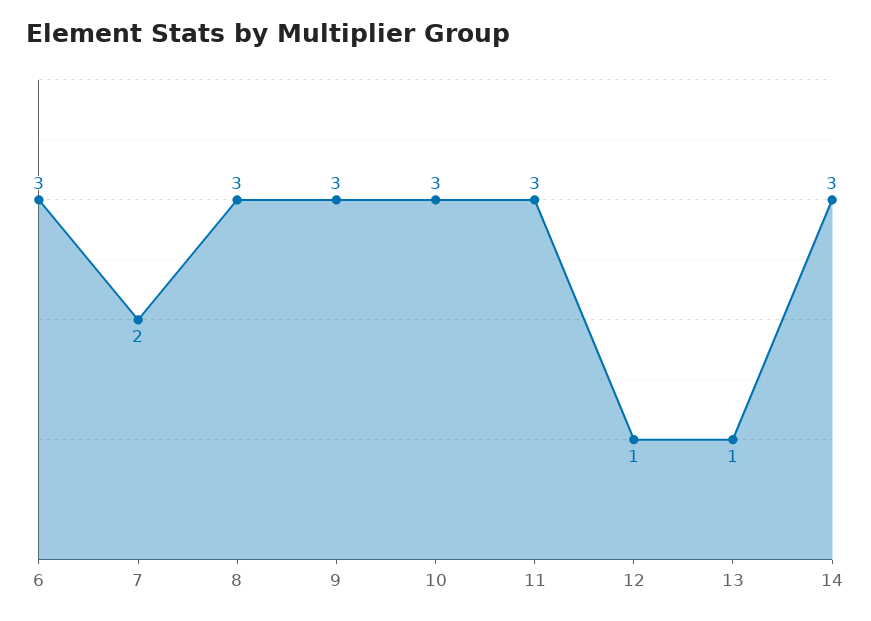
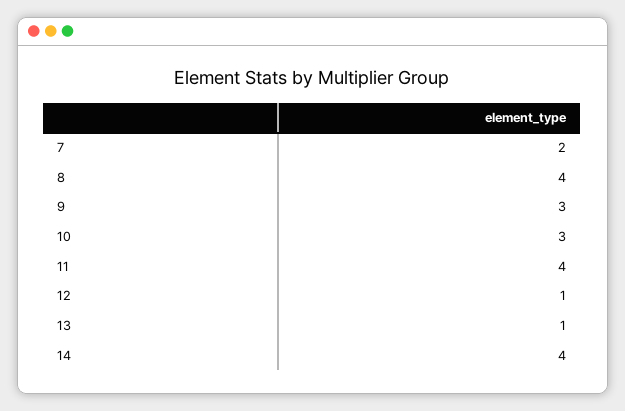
6: 3 -> none
8: 3 -> 4
11: 3 -> 4
14: 3 -> 4

